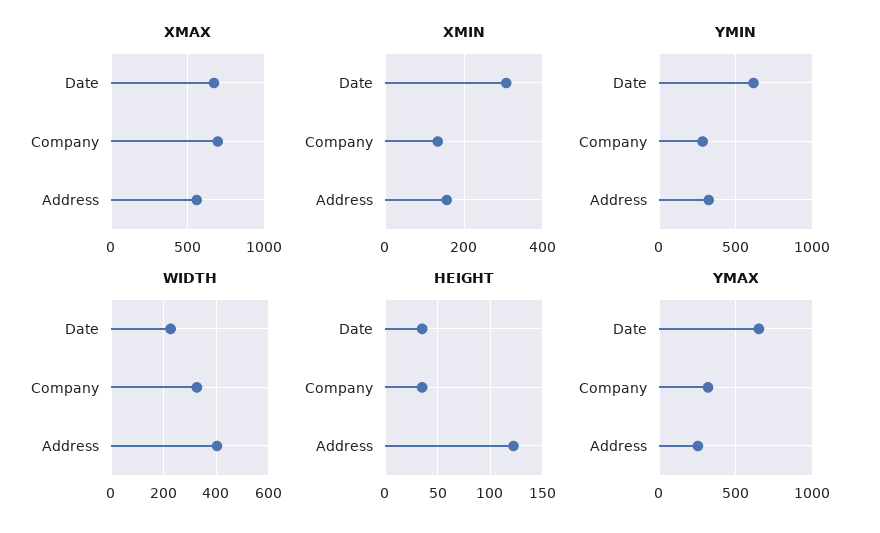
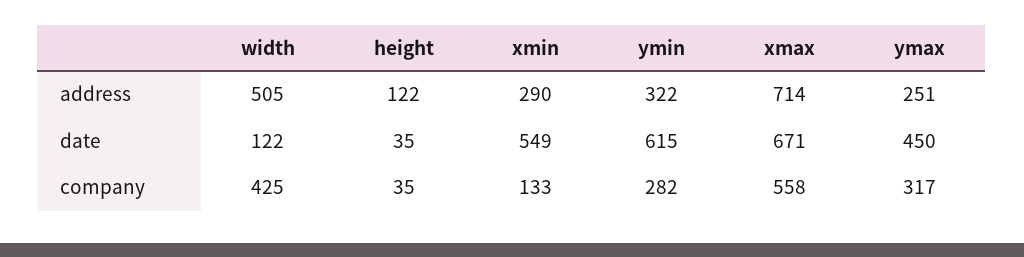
XMAX, Company: 700 -> 558
XMAX, Address: 550 -> 714
XMIN, Date: 300 -> 549
XMIN, Address: 160 -> 290
WIDTH, Date: 225 -> 122
WIDTH, Company: 325 -> 425
WIDTH, Address: 400 -> 505
YMAX, Date: 650 -> 450

